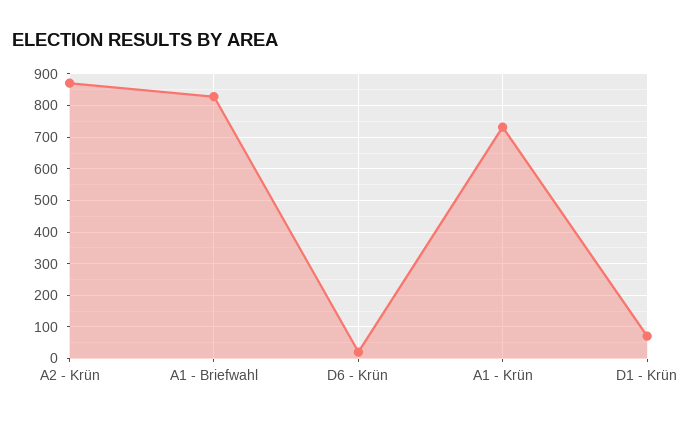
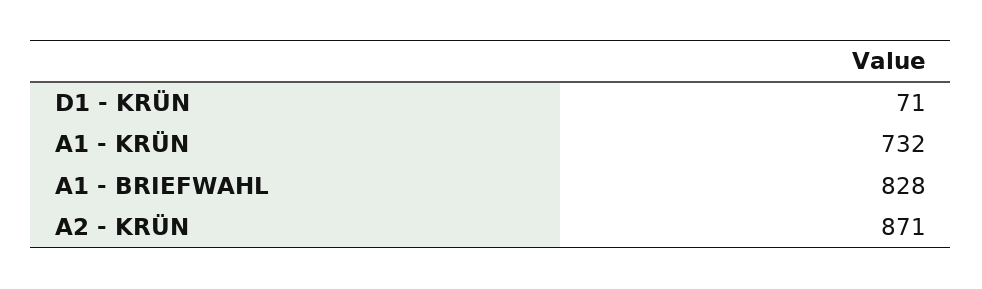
D6 - Krün: 20 -> none

